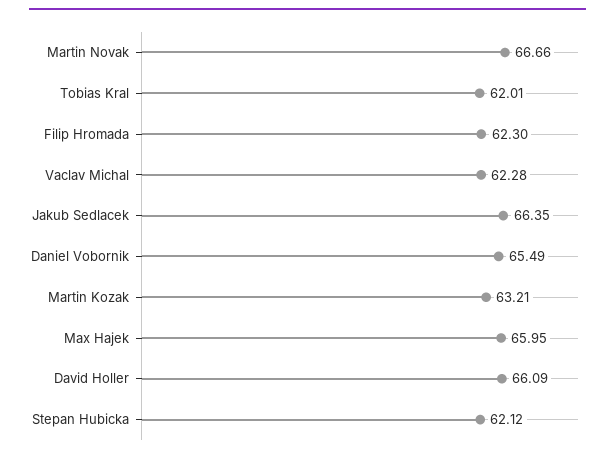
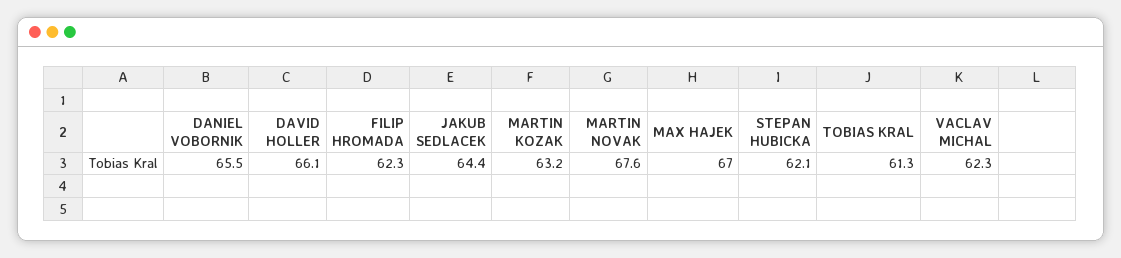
Martin Novak: 66.66 -> 67.6
Tobias Kral: 62.01 -> 61.3
Jakub Sedlacek: 66.35 -> 64.4
Max Hajek: 65.95 -> 67

